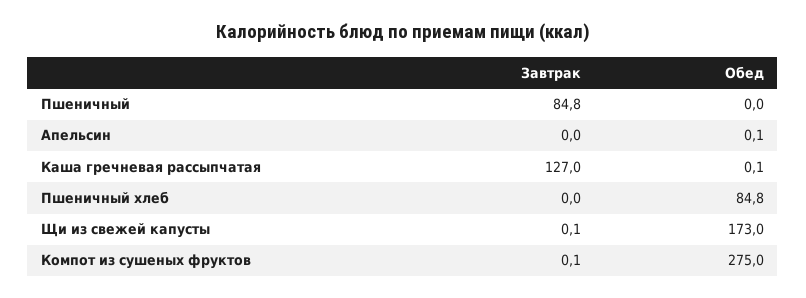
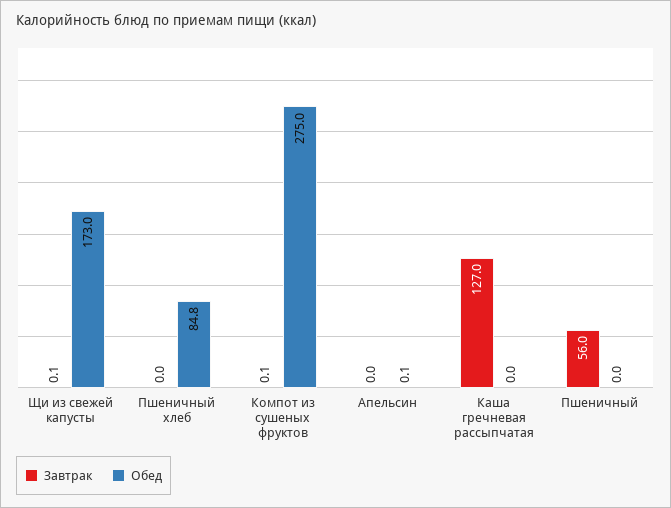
Завтрак, Пшеничный: 84.8 -> 56
Обед, Каша гречневая рассыпчатая: 0.1 -> 0

